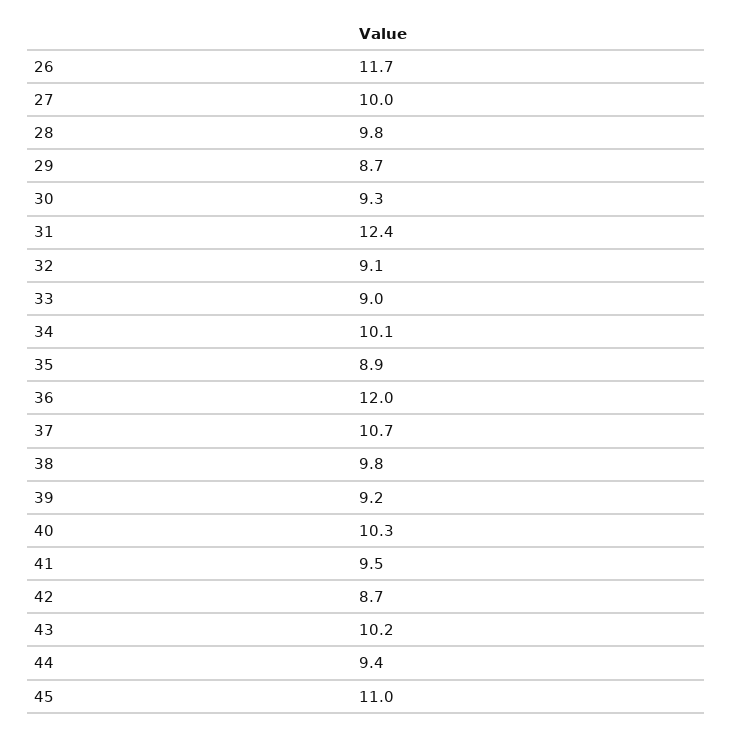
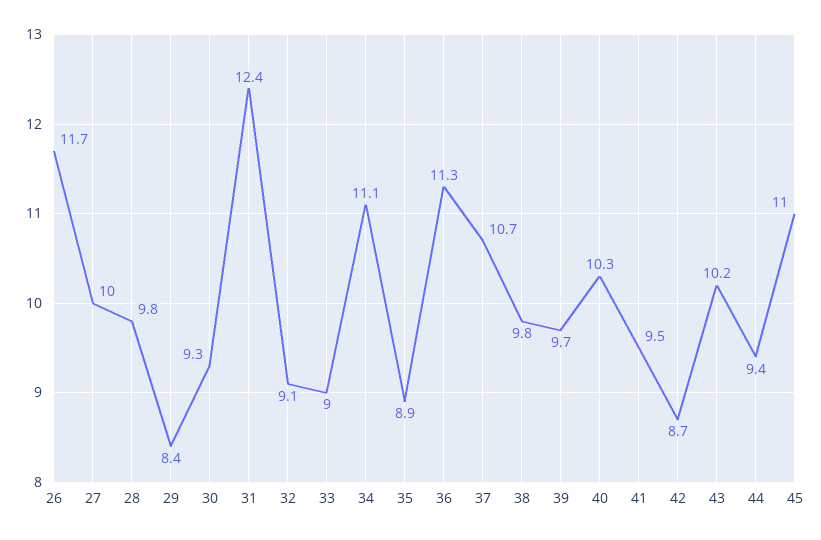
29: 8.7 -> 8.4
34: 10.1 -> 11.1
36: 12 -> 11.3
39: 9.2 -> 9.7

